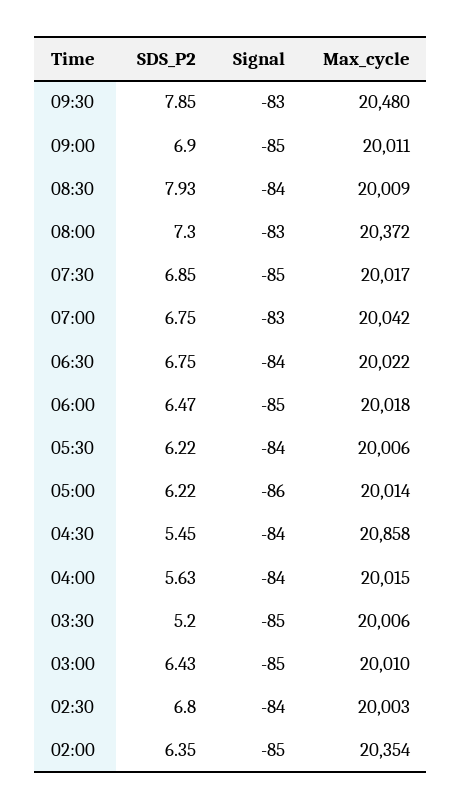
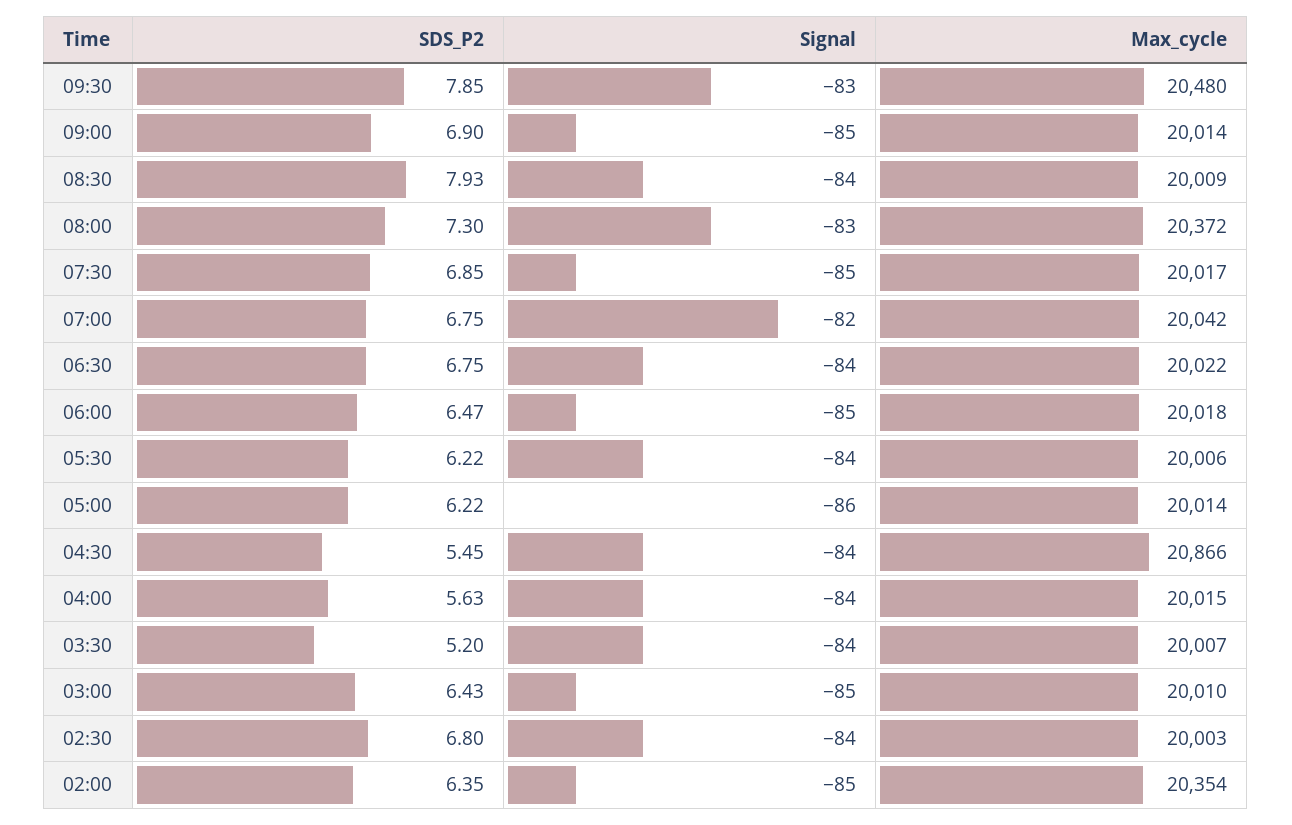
Max_cycle, 09:00: 20011 -> 20014
Signal, 07:00: -83 -> -82
Max_cycle, 04:30: 20858 -> 20866
Signal, 03:30: -85 -> -84
Max_cycle, 03:30: 20006 -> 20007

